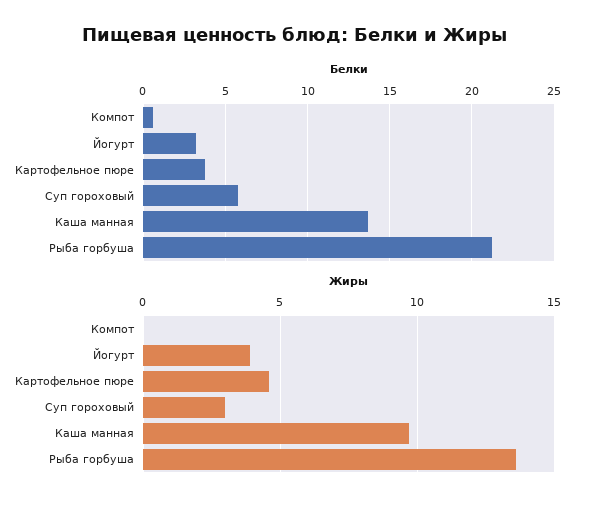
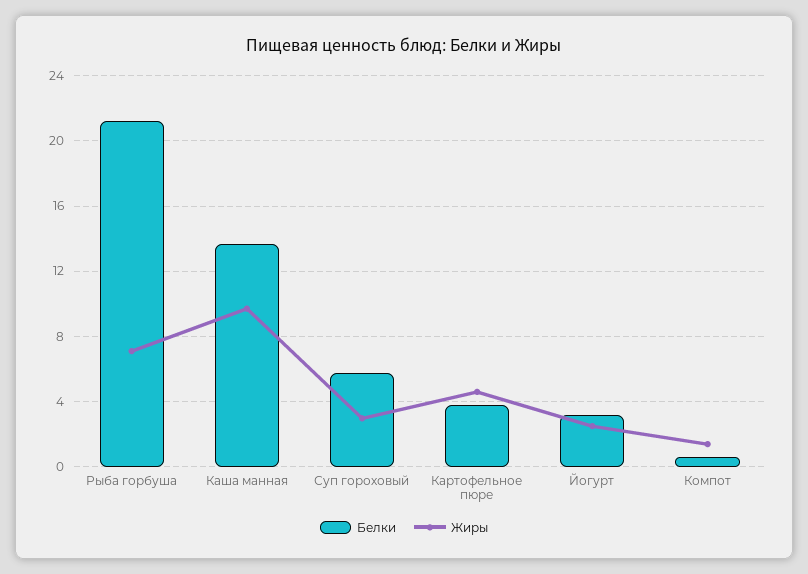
Жиры, Компот: 0 -> 1.5
Жиры, Йогурт: 4 -> 2.5
Жиры, Рыба горбуша: 13.5 -> 7

